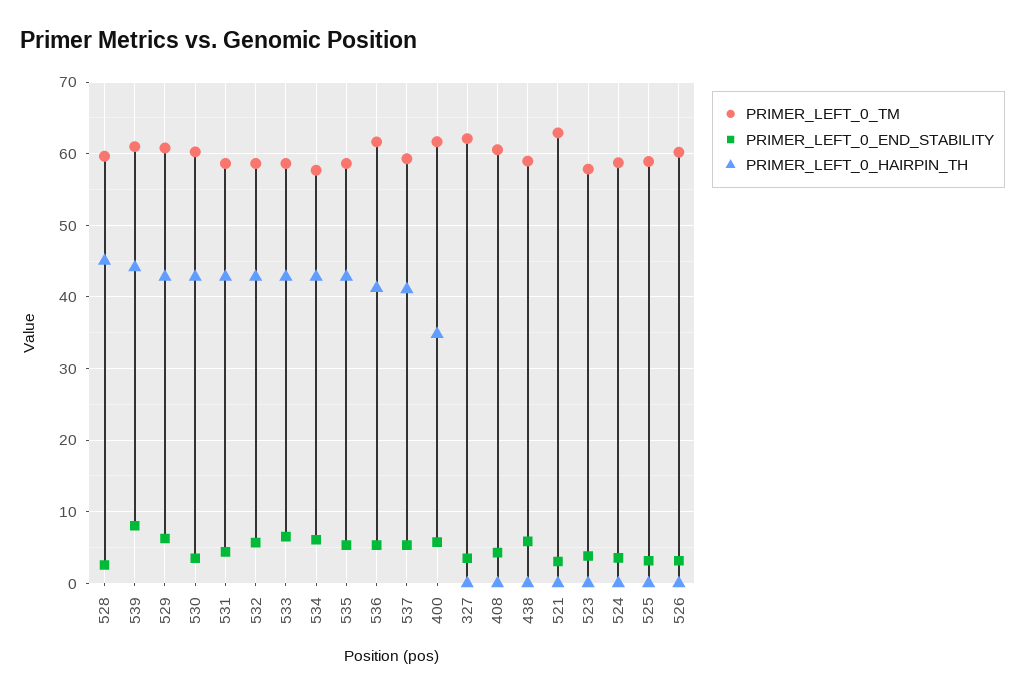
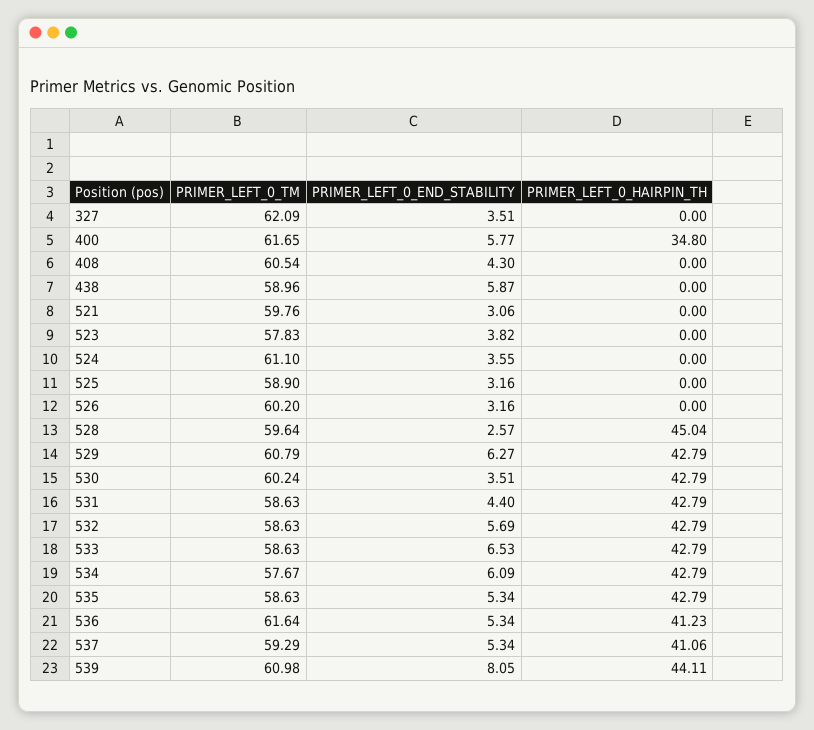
PRIMER_LEFT_0_TM, 521: 63 -> 59.76
PRIMER_LEFT_0_TM, 524: 59 -> 61.1

